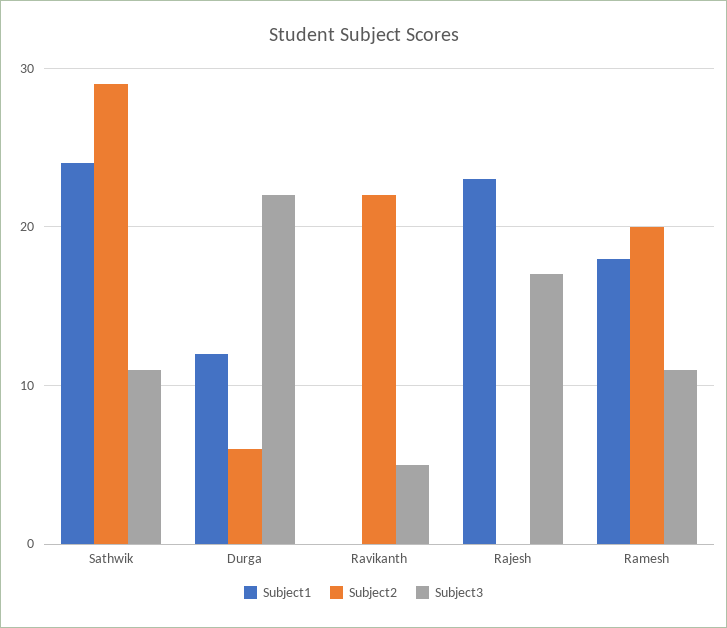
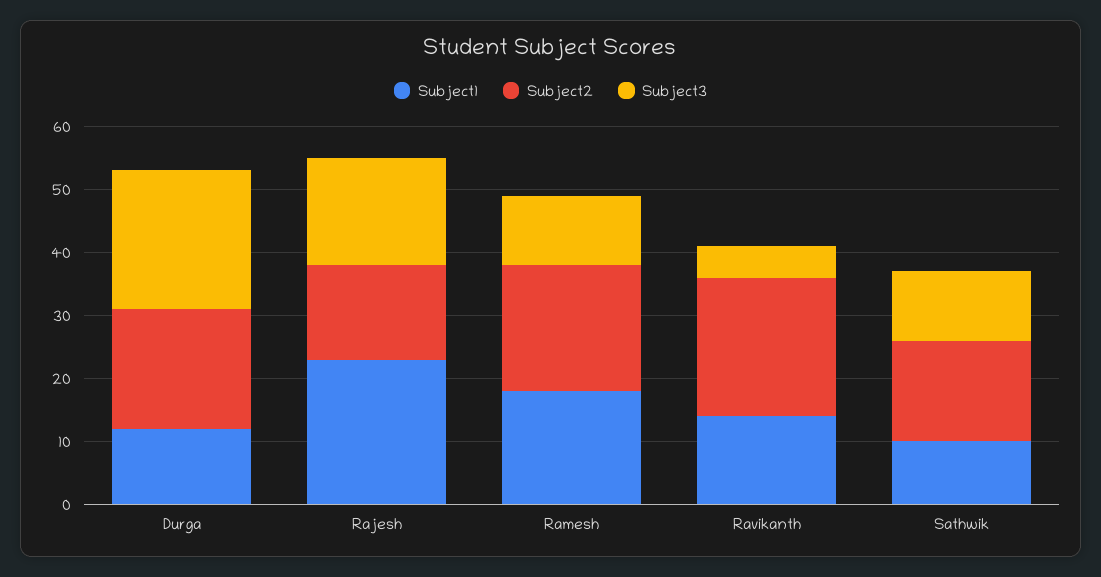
Subject1, Sathwik: 24 -> 10
Subject2, Sathwik: 29 -> 15
Subject2, Durga: 6 -> 20
Subject1, Ravikanth: 0 -> 15
Subject2, Rajesh: 0 -> 15

